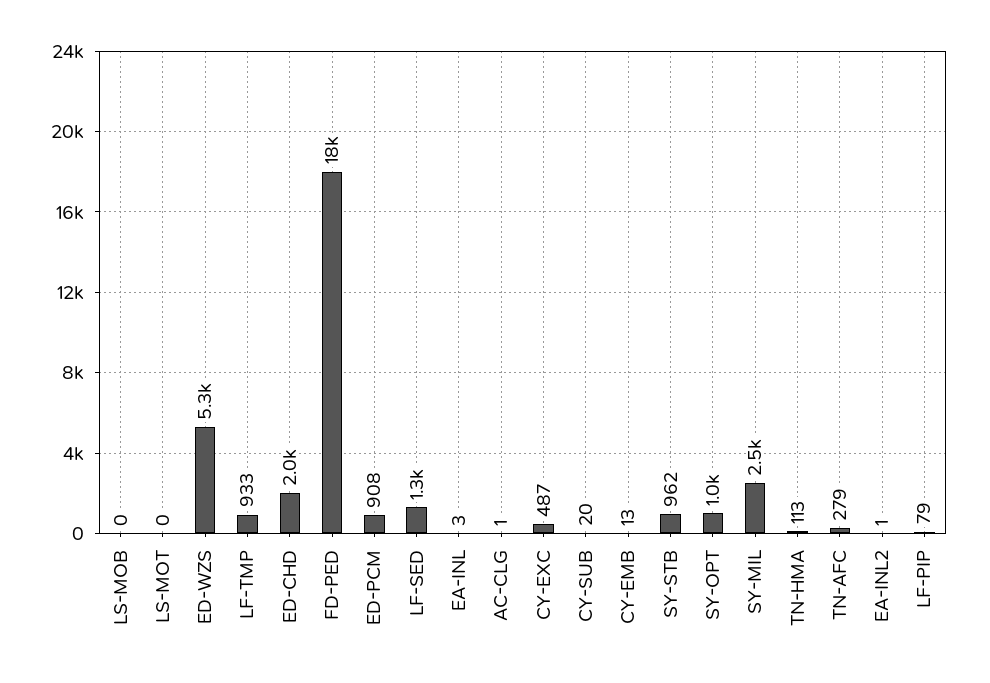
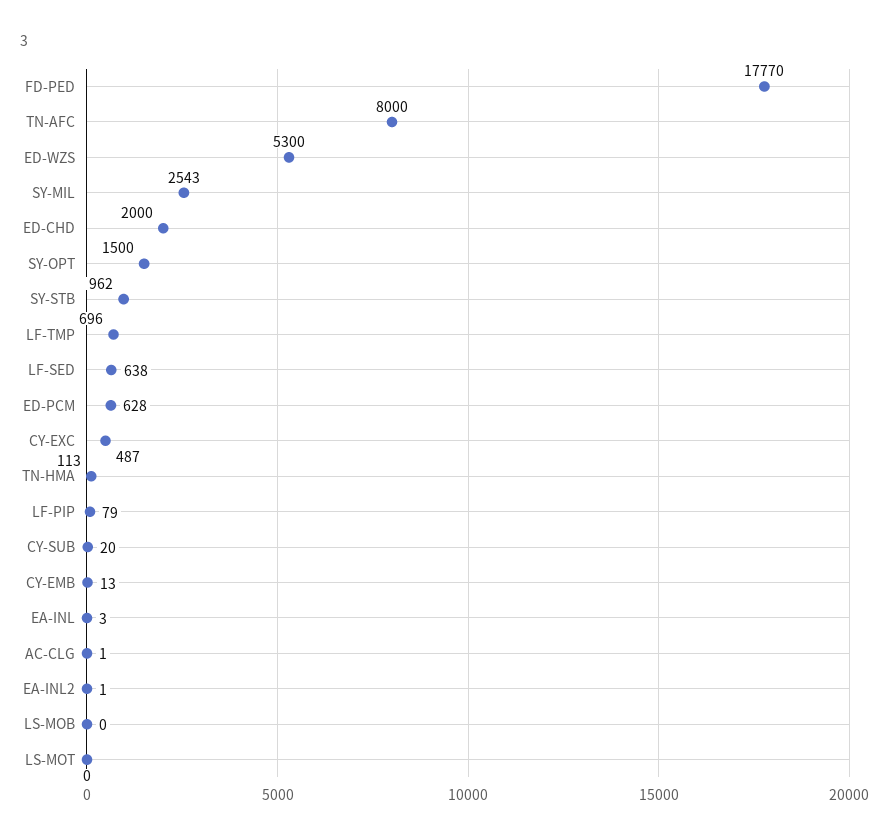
LF-TMP: 933 -> 696
ED-PCM: 908 -> 628
LF-SED: 1300 -> 638
SY-OPT: 1000 -> 1500
TN-AFC: 279 -> 8000

